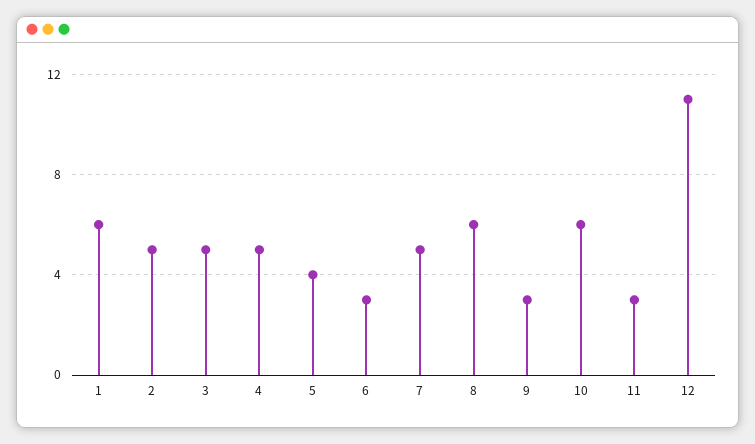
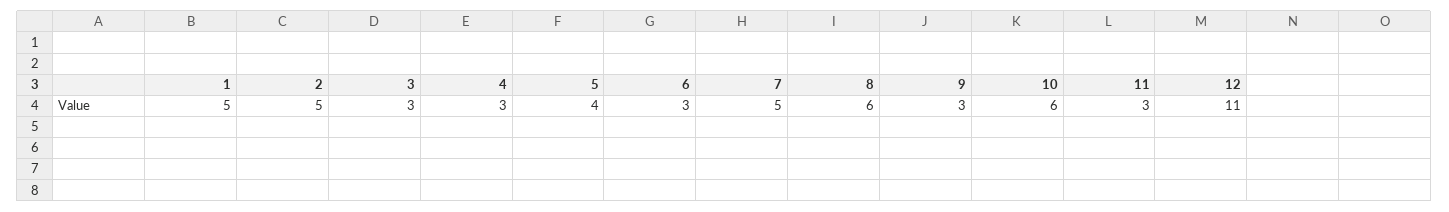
1: 6 -> 5
3: 5 -> 3
4: 5 -> 3

